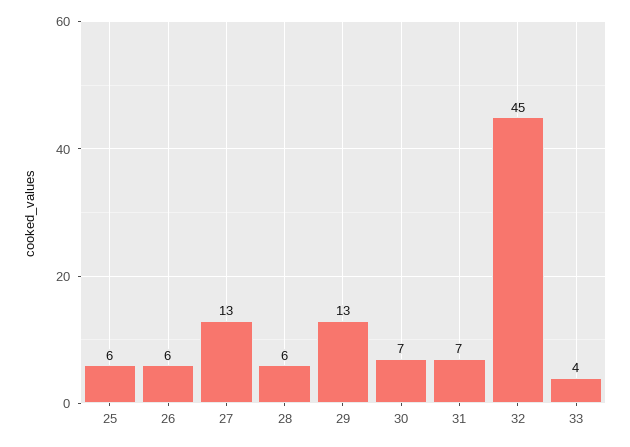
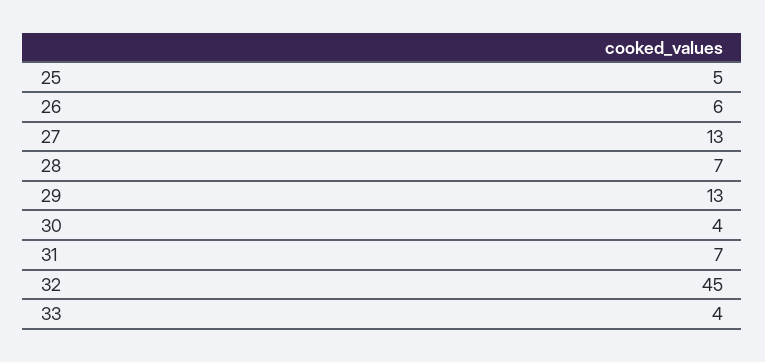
25: 6 -> 5
28: 6 -> 7
30: 7 -> 4

